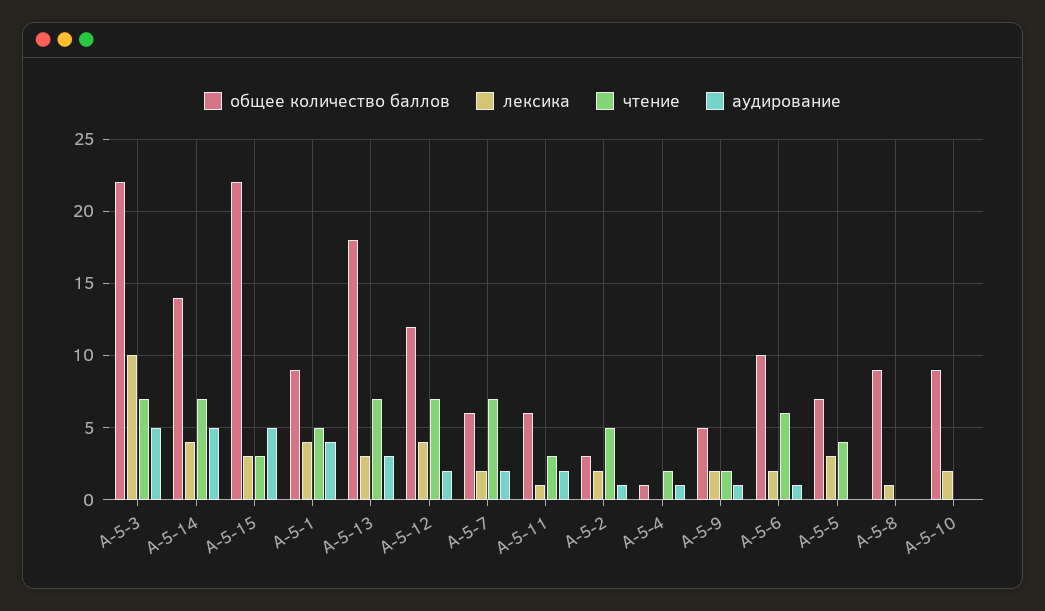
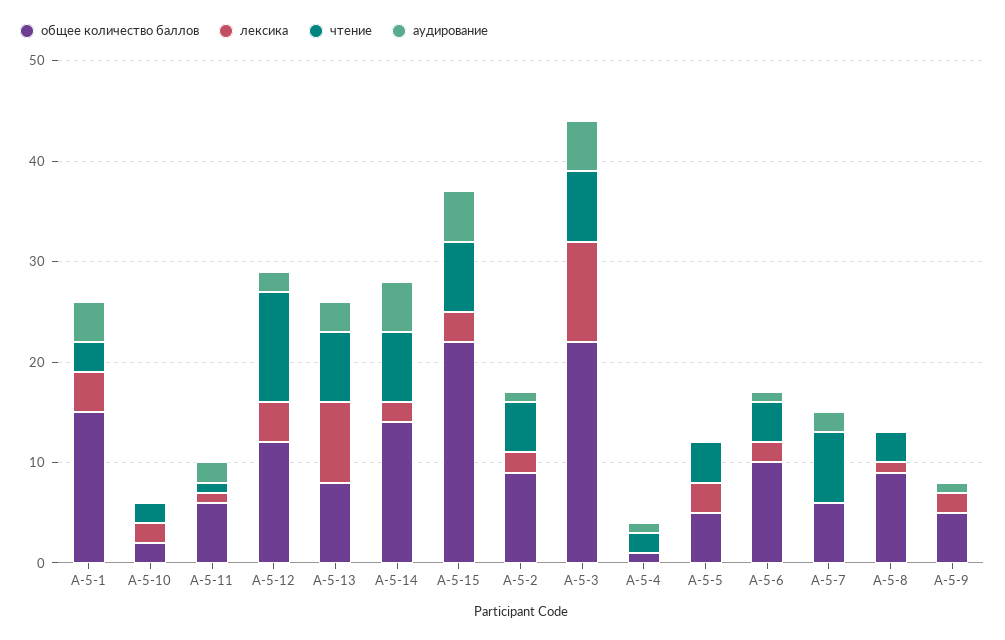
лексика, А-5-14: 4 -> 2
чтение, А-5-15: 3 -> 7
общее количество баллов, А-5-1: 9 -> 15
чтение, А-5-1: 5 -> 3
общее количество баллов, А-5-13: 18 -> 8
лексика, А-5-13: 3 -> 8
чтение, А-5-12: 7 -> 11
лексика, А-5-7: 2 -> 0
чтение, А-5-11: 3 -> 1
общее количество баллов, А-5-2: 3 -> 9
чтение, А-5-9: 2 -> 0
чтение, А-5-6: 6 -> 4
общее количество баллов, А-5-5: 7 -> 5
чтение, А-5-8: 0 -> 3
общее количество баллов, А-5-10: 9 -> 2
чтение, А-5-10: 0 -> 2

